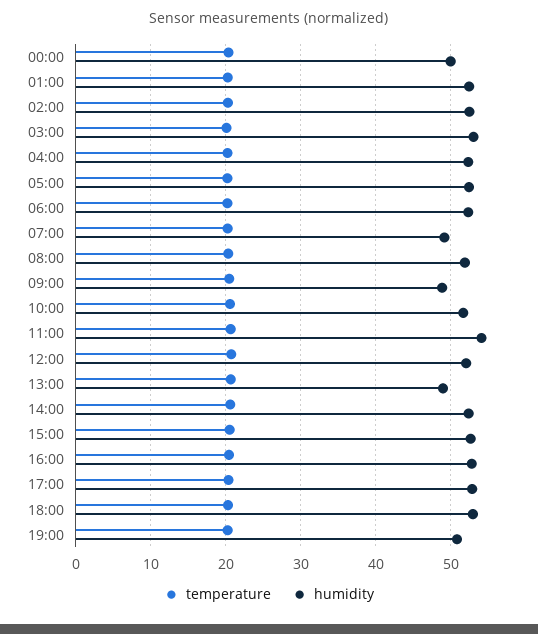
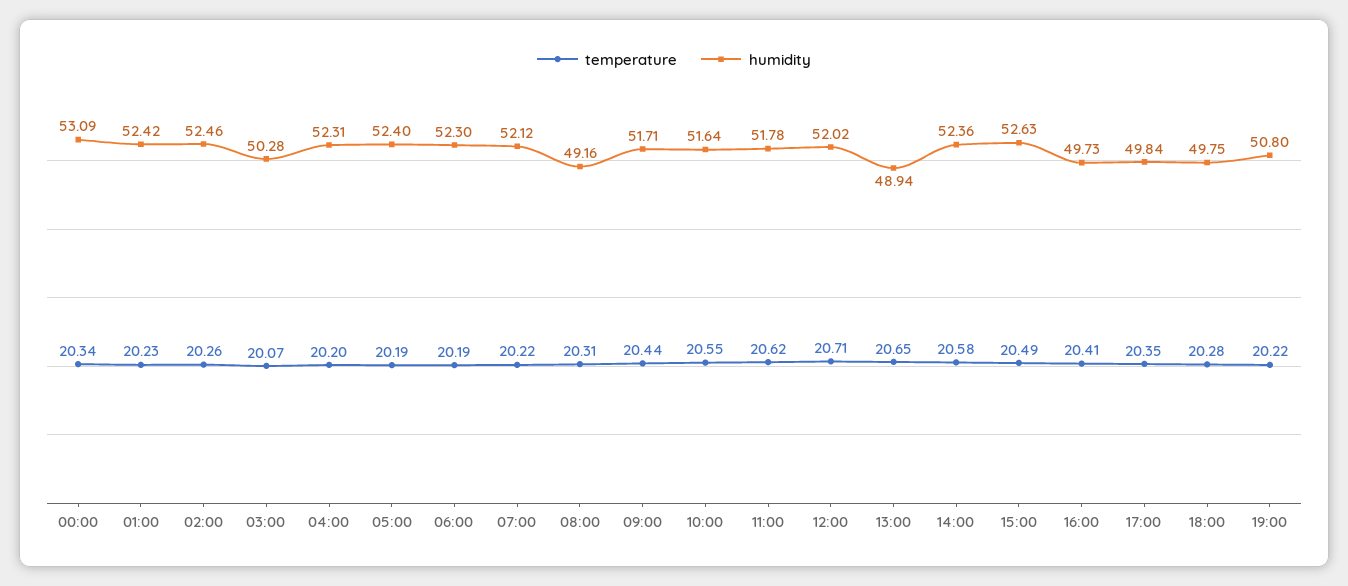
humidity, 00:00: 50 -> 53.09
humidity, 03:00: 53 -> 50.28
humidity, 07:00: 49 -> 52.12
humidity, 08:00: 52 -> 49.16
humidity, 09:00: 49 -> 51.71
humidity, 11:00: 54 -> 51.78
humidity, 16:00: 53 -> 49.73
humidity, 17:00: 53 -> 49.84
humidity, 18:00: 53 -> 49.75

